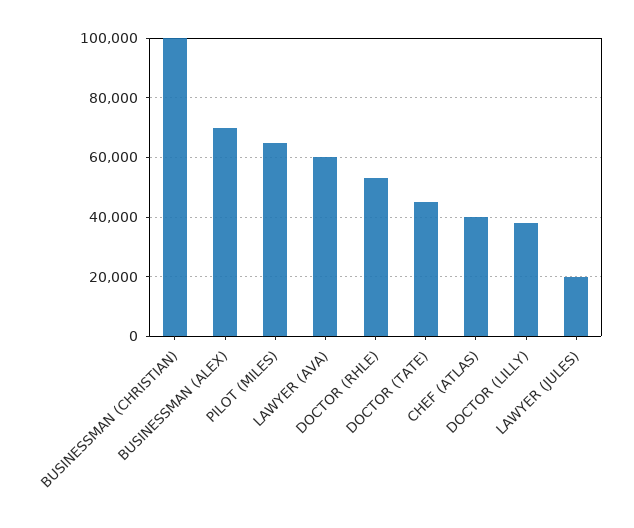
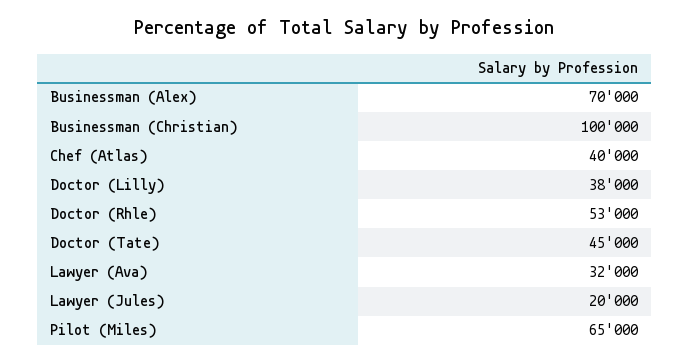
LAWYER (AVA): 60000 -> 32000

